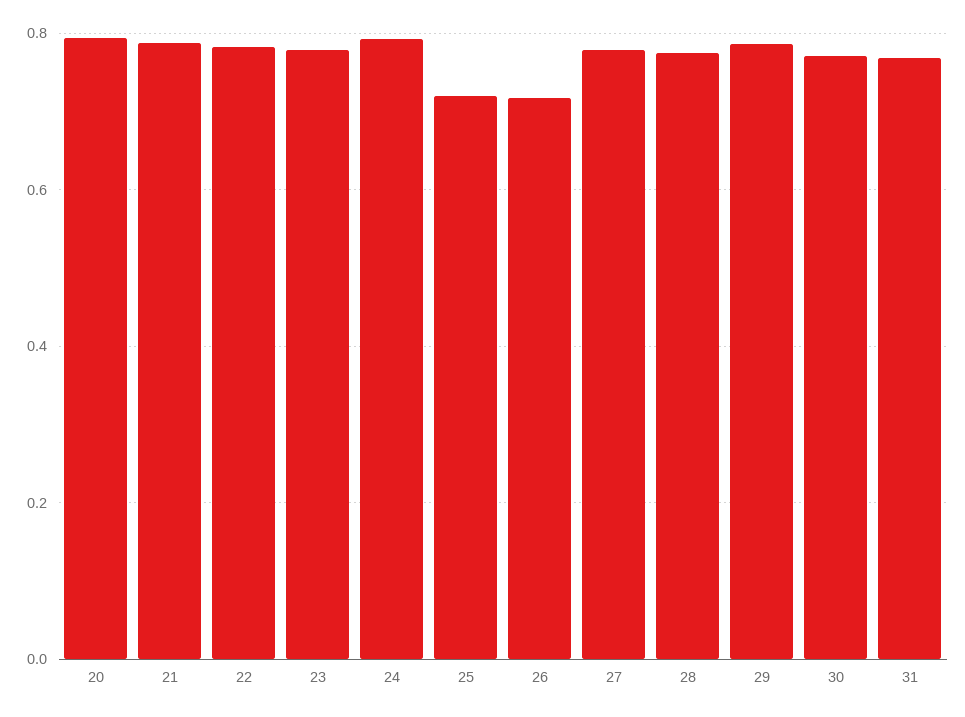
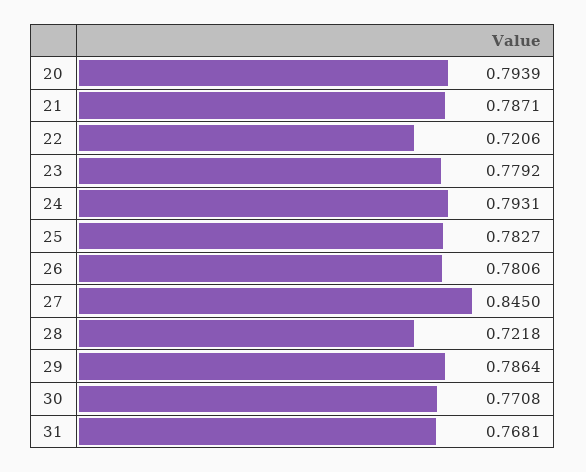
22: 0.78 -> 0.7206
25: 0.72 -> 0.7827
26: 0.72 -> 0.7806
27: 0.78 -> 0.845
28: 0.78 -> 0.7218

